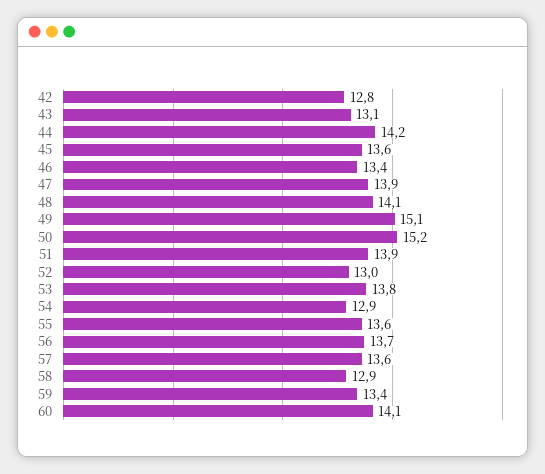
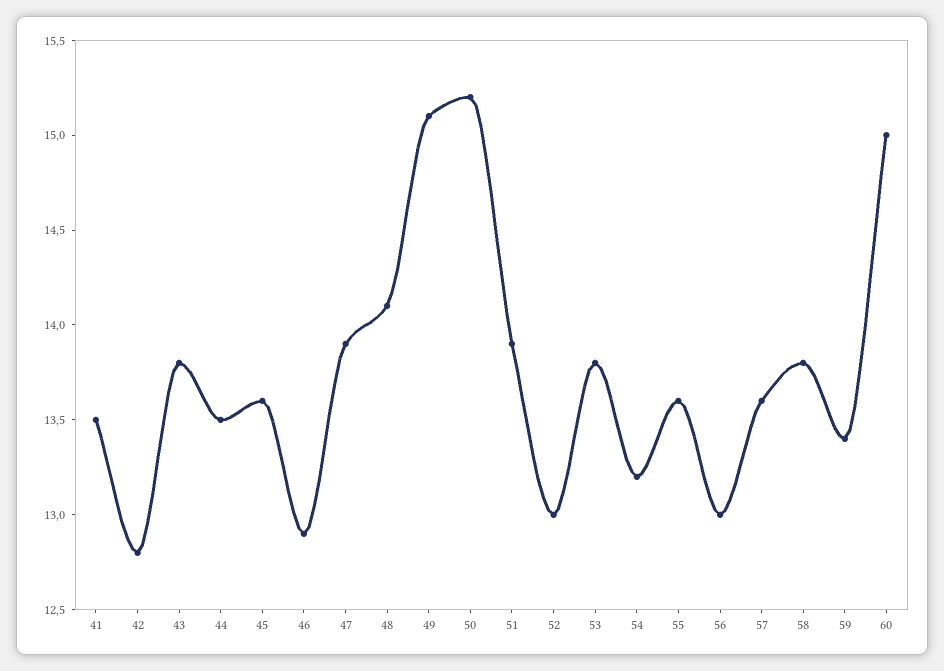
43: 13.1 -> 13.8
44: 14.2 -> 13.5
46: 13.4 -> 12.9
54: 12.9 -> 13.2
56: 13.7 -> 13
58: 12.9 -> 13.8
60: 14.1 -> 15
41: none -> 13.5

